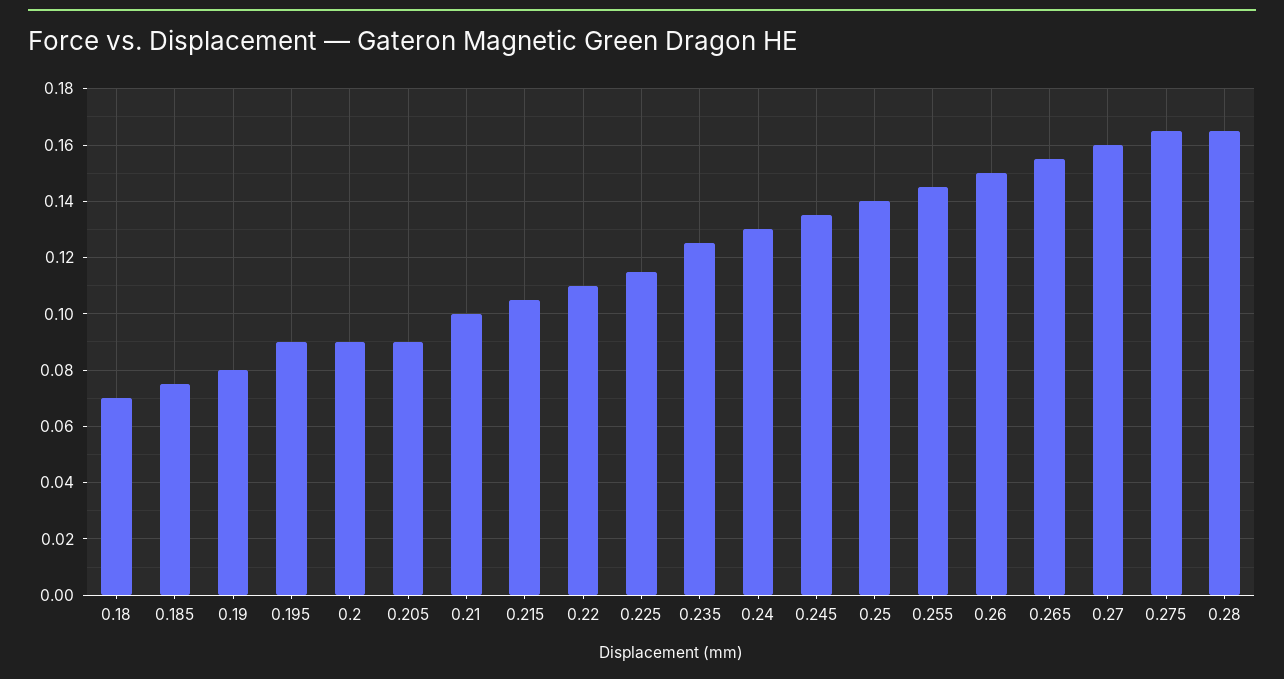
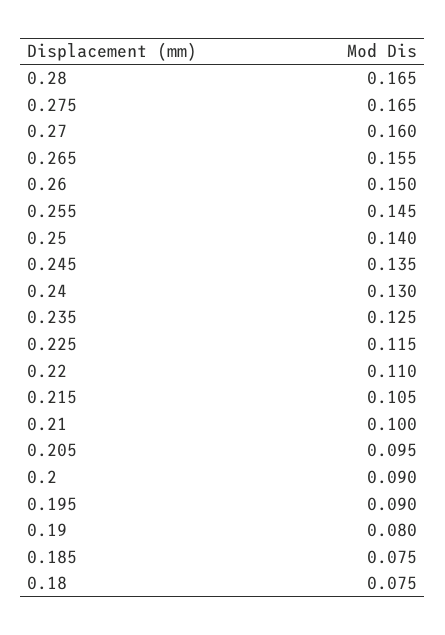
0.18: 0.07 -> 0.075
0.205: 0.09 -> 0.095

